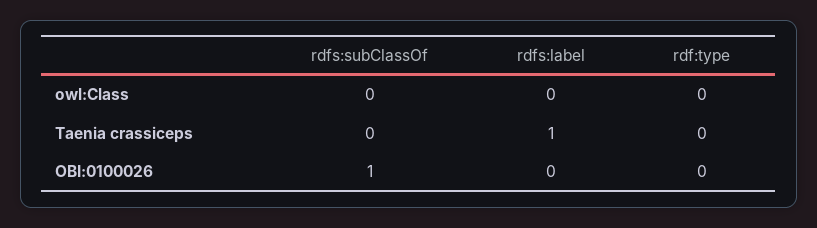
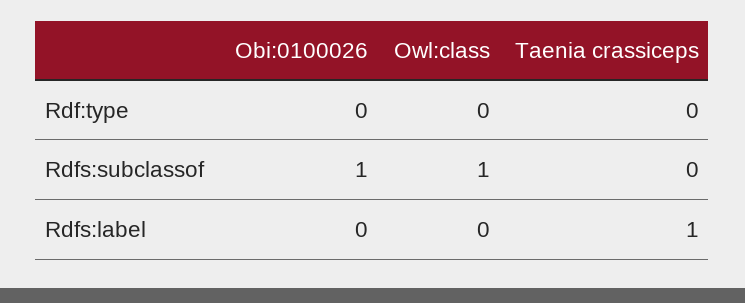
rdfs:subClassOf, owl:Class: 0 -> 1

